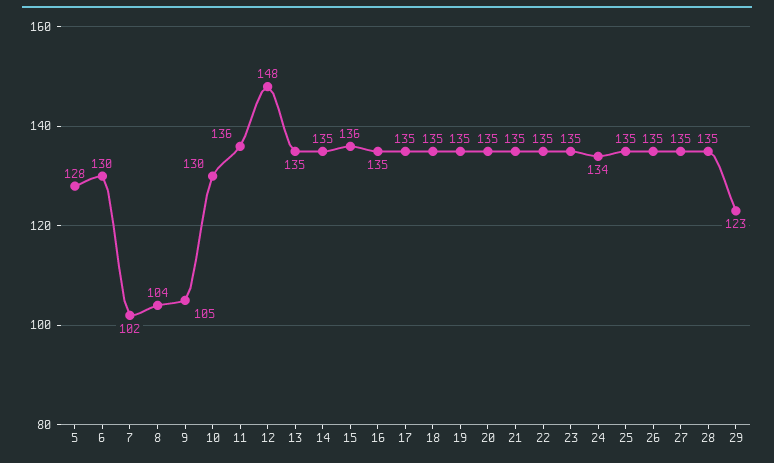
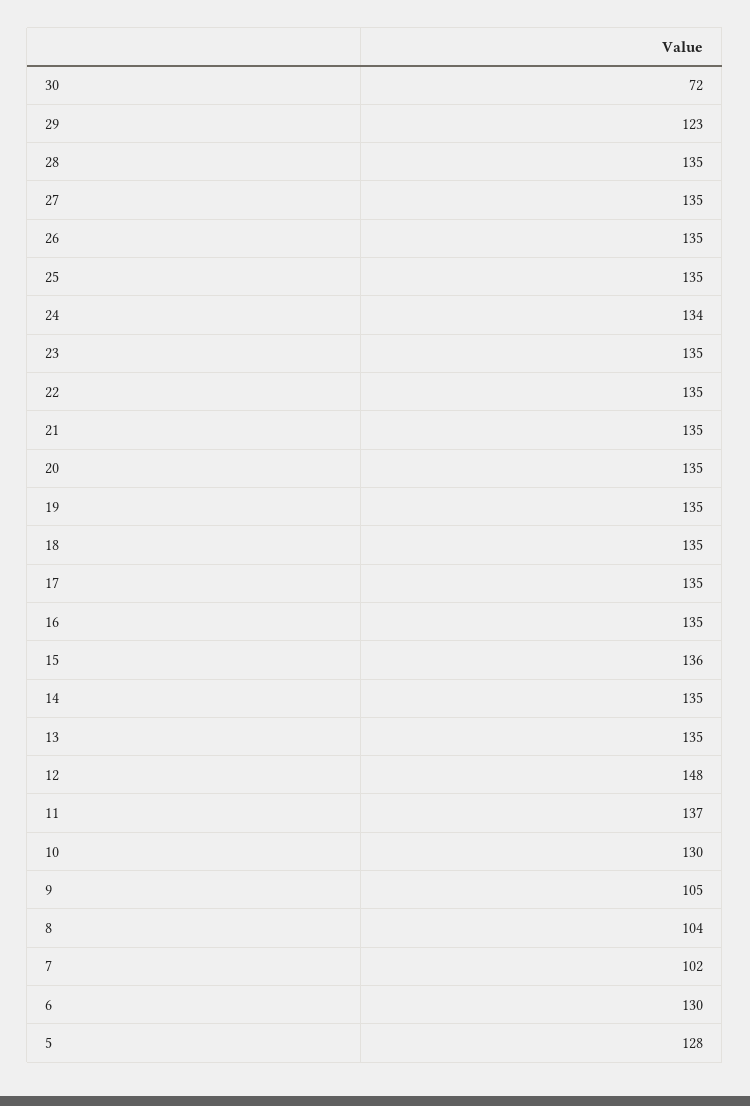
11: 136 -> 137
30: none -> 72

